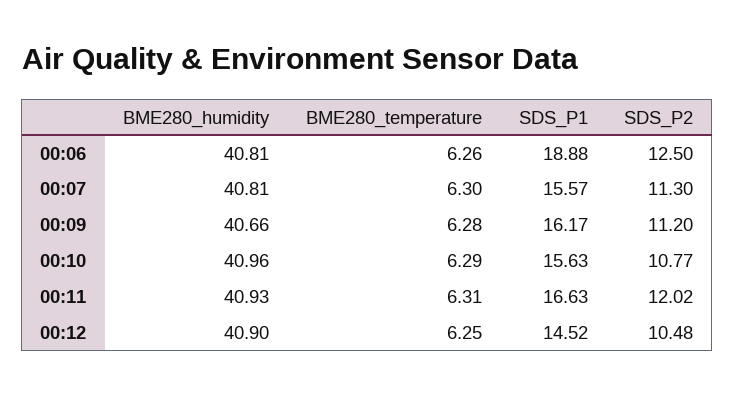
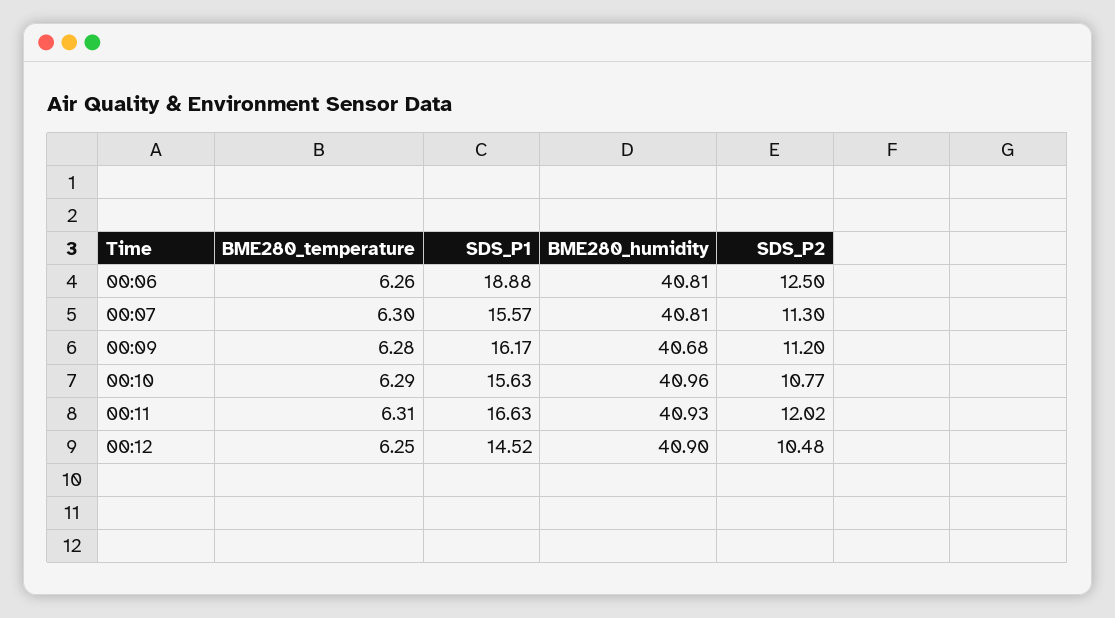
BME280_humidity, 00:09: 40.66 -> 40.68

